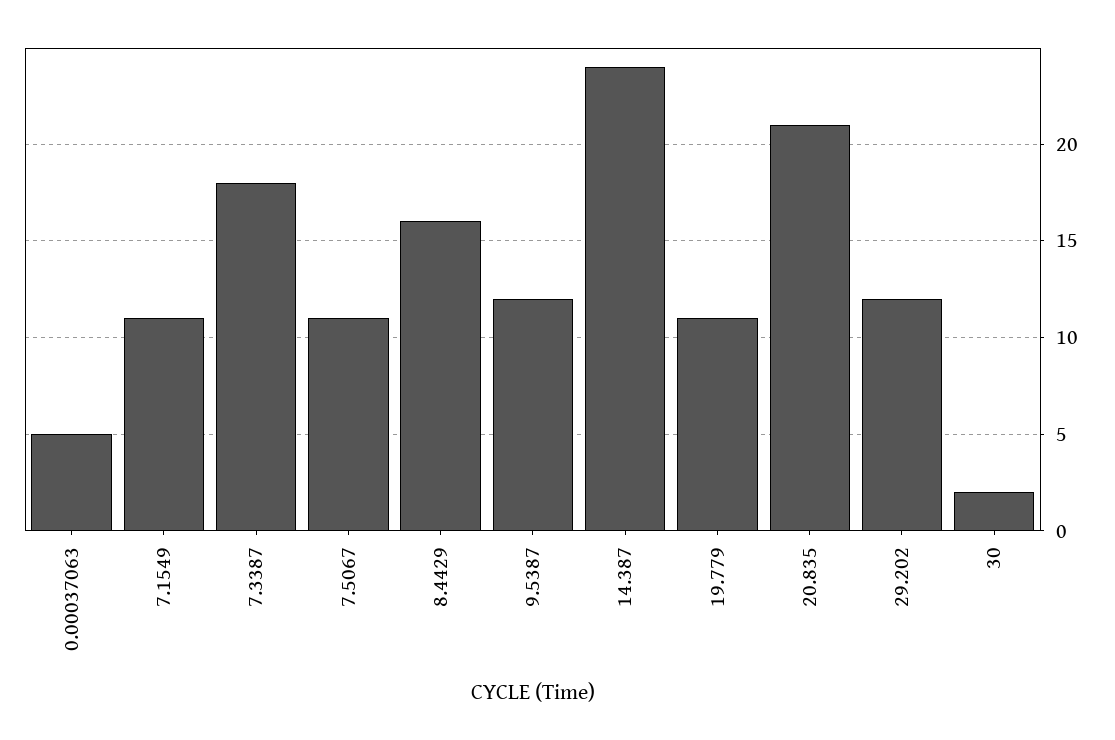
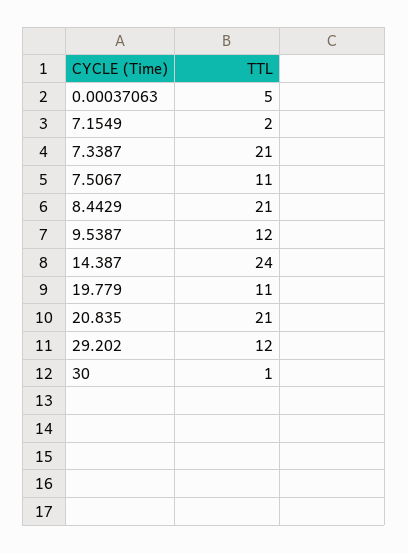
7.1549: 11 -> 2
7.3387: 18 -> 21
8.4429: 16 -> 21
30: 2 -> 1

